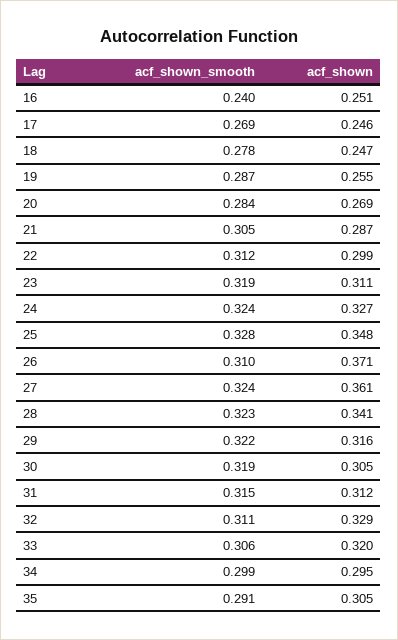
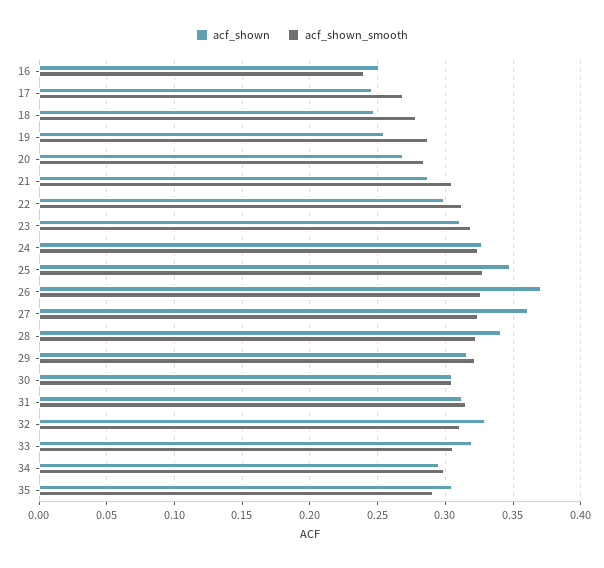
acf_shown_smooth, 26: 0.31 -> 0.325
acf_shown_smooth, 30: 0.319 -> 0.305

